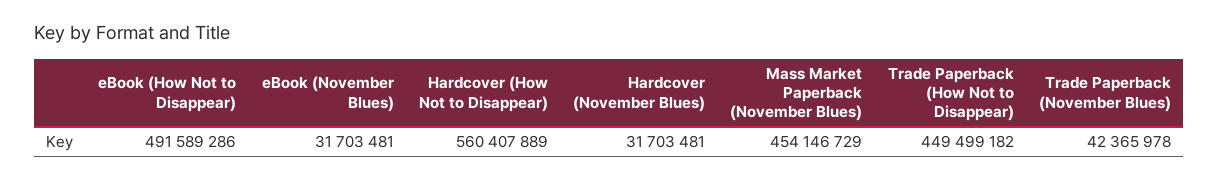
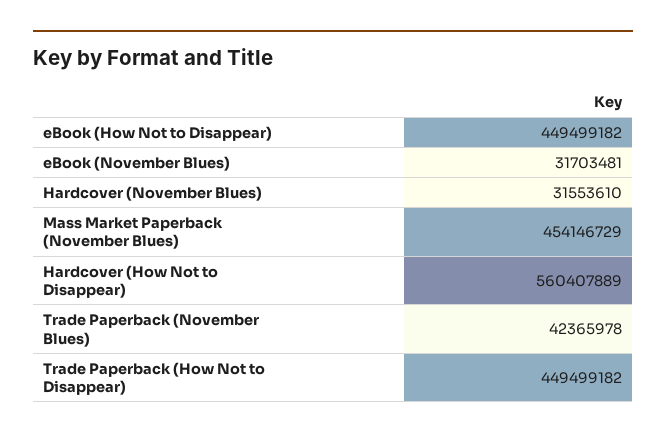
eBook (How Not to Disappear): 491589286 -> 449499182
Hardcover (November Blues): 31703481 -> 31553610

